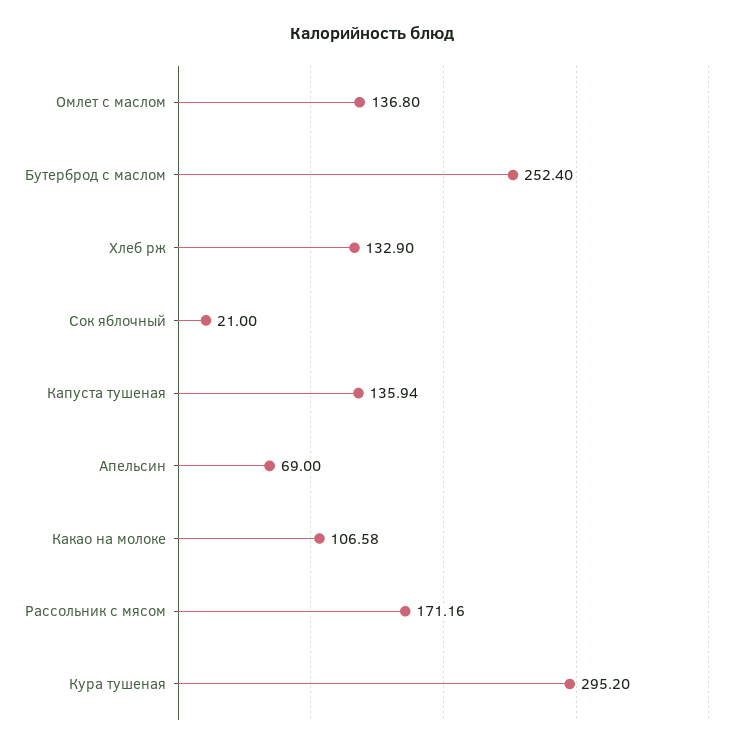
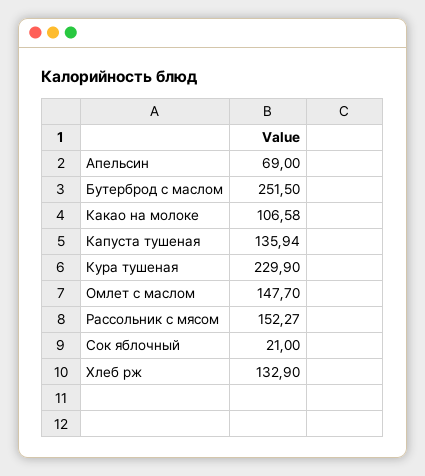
Омлет с маслом: 136.8 -> 147.7
Бутерброд с маслом: 252.4 -> 251.5
Рассольник с мясом: 171.16 -> 152.27
Кура тушеная: 295.2 -> 229.9

